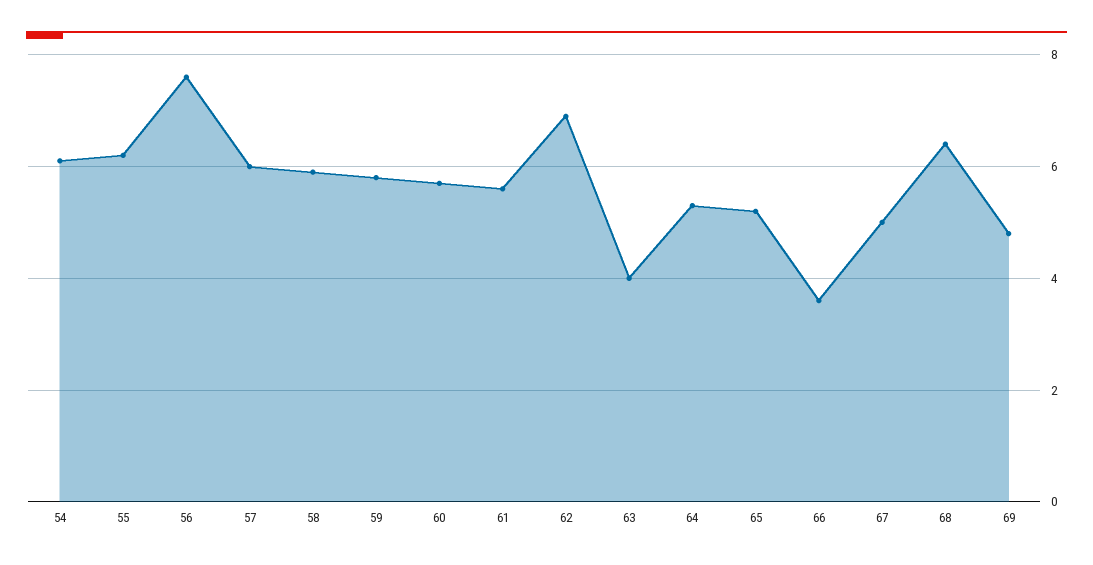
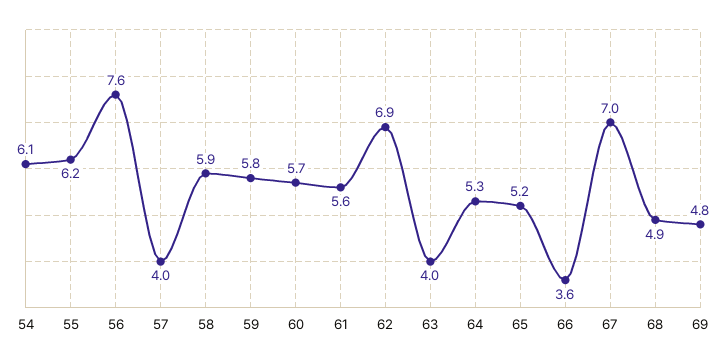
57: 6 -> 4
67: 5 -> 7
68: 6.5 -> 4.9

